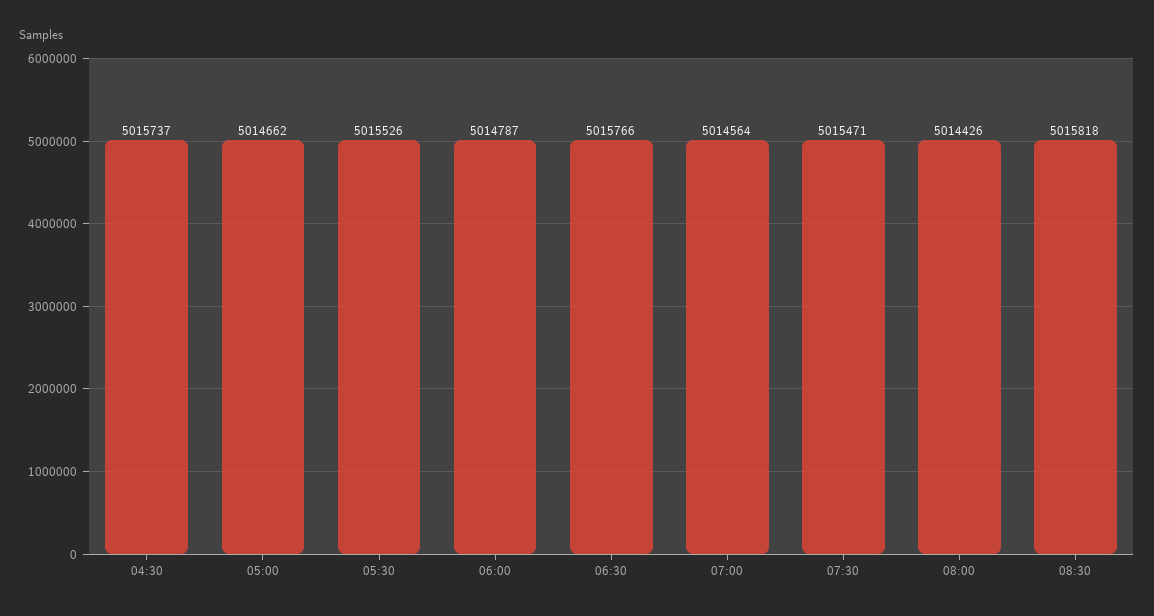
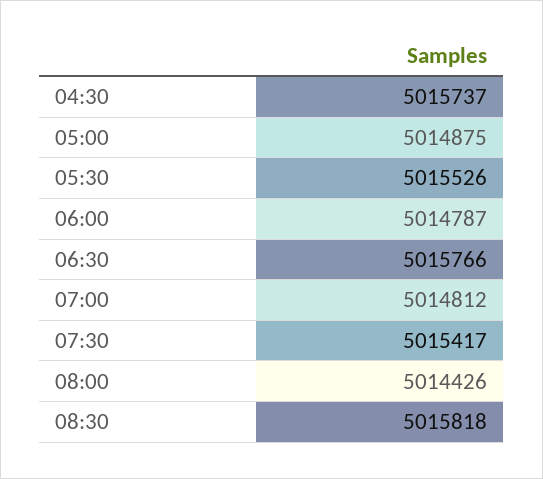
05:00: 5014662 -> 5014875
07:00: 5014564 -> 5014812
07:30: 5015471 -> 5015417

